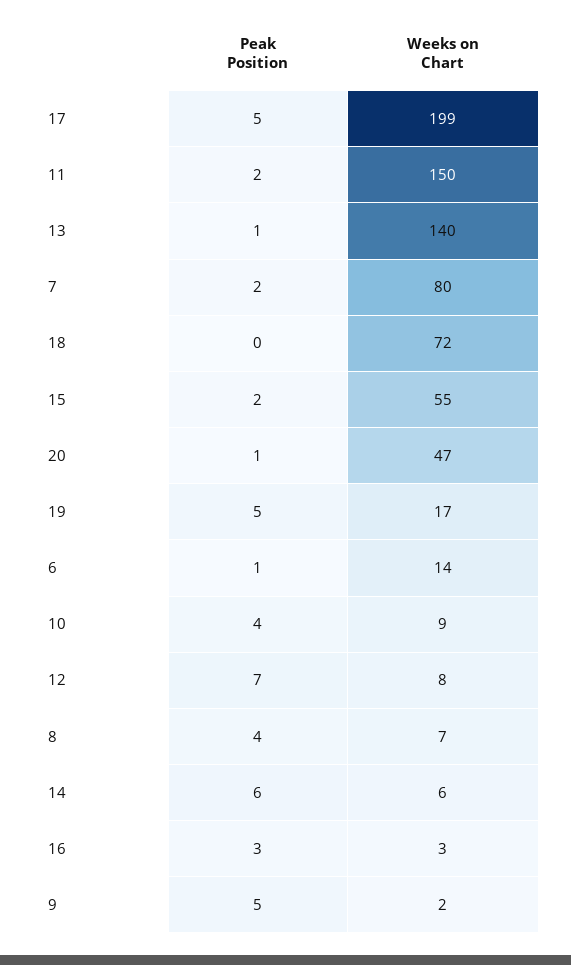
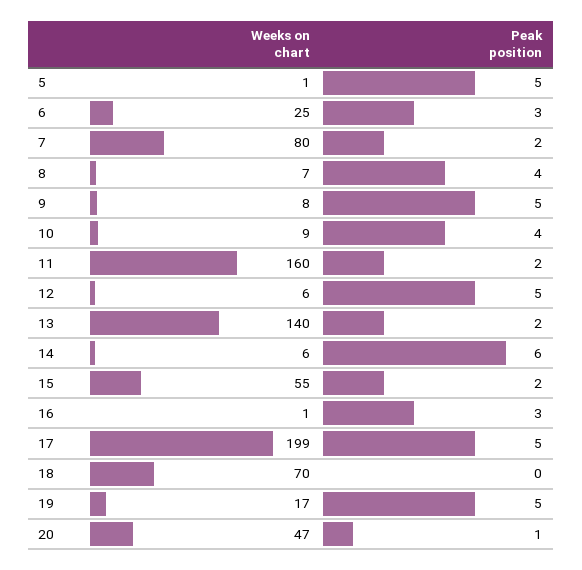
Weeks on Chart, 11: 150 -> 160
Peak Position, 13: 1 -> 2
Weeks on Chart, 18: 72 -> 70
Peak Position, 6: 1 -> 3
Weeks on Chart, 6: 14 -> 25
Peak Position, 12: 7 -> 5
Weeks on Chart, 12: 8 -> 6
Weeks on Chart, 16: 3 -> 1
Weeks on Chart, 9: 2 -> 8
Weeks on Chart, 5: none -> 1
Peak Position, 5: none -> 5

